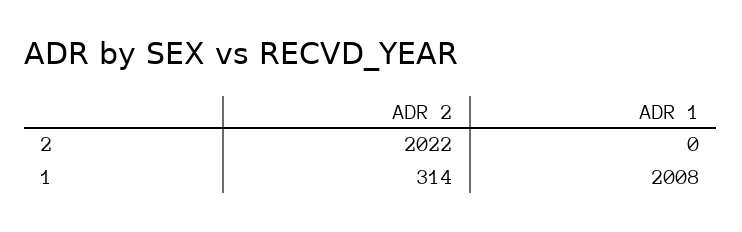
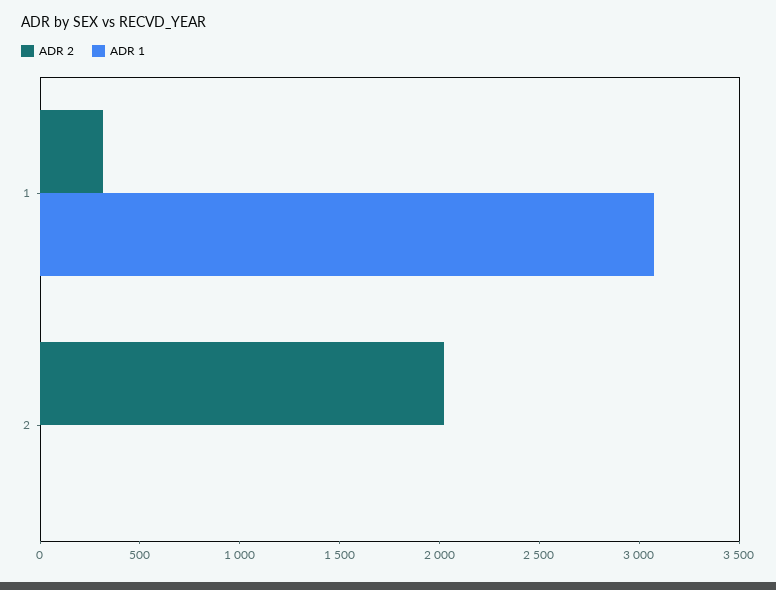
ADR 1, 1: 2008 -> 3100

